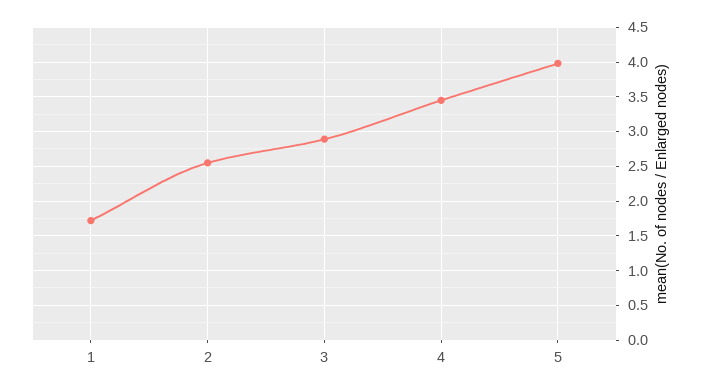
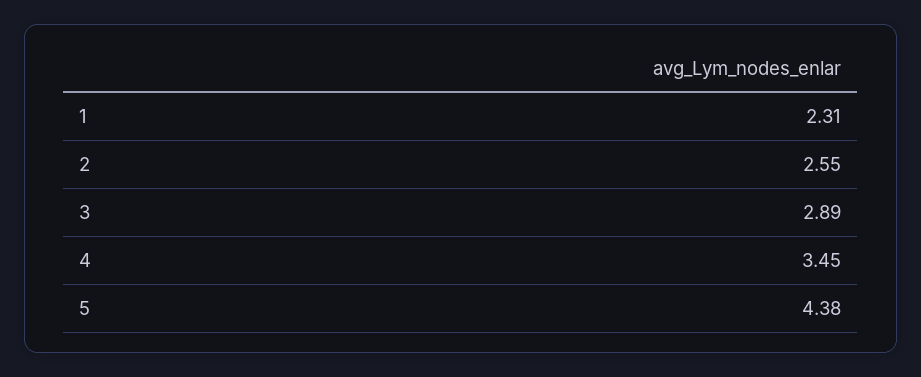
1: 1.7 -> 2.31
5: 4 -> 4.38

